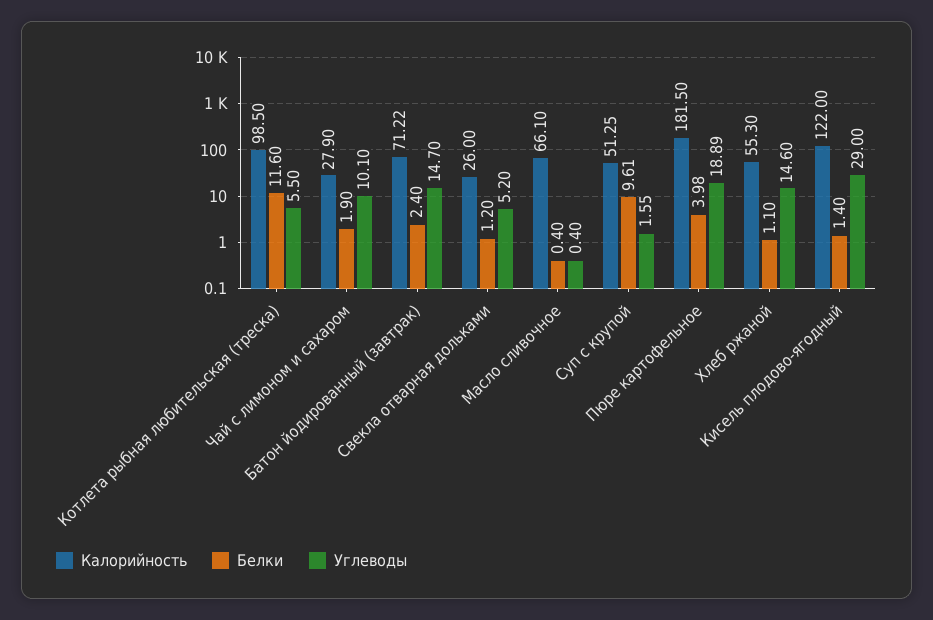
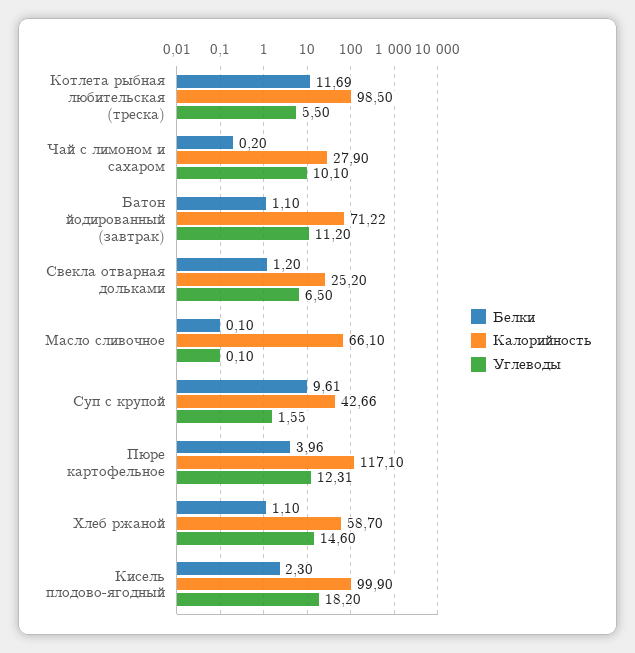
Белки, Котлета рыбная любительская (треска): 11.6 -> 11.69
Белки, Чай с лимоном и сахаром: 1.9 -> 0.2
Белки, Батон йодированный (завтрак): 2.4 -> 1.1
Углеводы, Батон йодированный (завтрак): 14.7 -> 11.2
Калорийность, Свекла отварная дольками: 26 -> 25.2
Углеводы, Свекла отварная дольками: 5.2 -> 6.5
Белки, Масло сливочное: 0.4 -> 0.1
Углеводы, Масло сливочное: 0.4 -> 0.1
Калорийность, Суп с крупой: 51.25 -> 42.66
Калорийность, Пюре картофельное: 181.5 -> 117.1
Белки, Пюре картофельное: 3.98 -> 3.96
Углеводы, Пюре картофельное: 18.89 -> 12.31
Калорийность, Хлеб ржаной: 55.3 -> 58.7
Калорийность, Кисель плодово-ягодный: 122 -> 99.9
Белки, Кисель плодово-ягодный: 1.4 -> 2.3
Углеводы, Кисель плодово-ягодный: 29 -> 18.2

